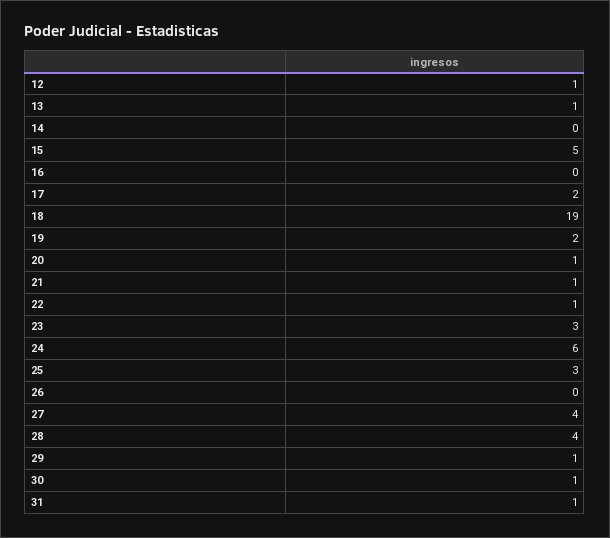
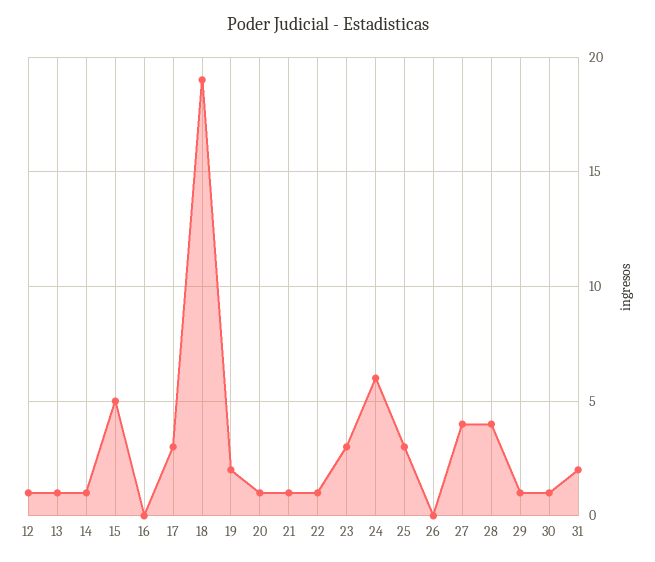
14: 0 -> 1
17: 2 -> 3
31: 1 -> 2

